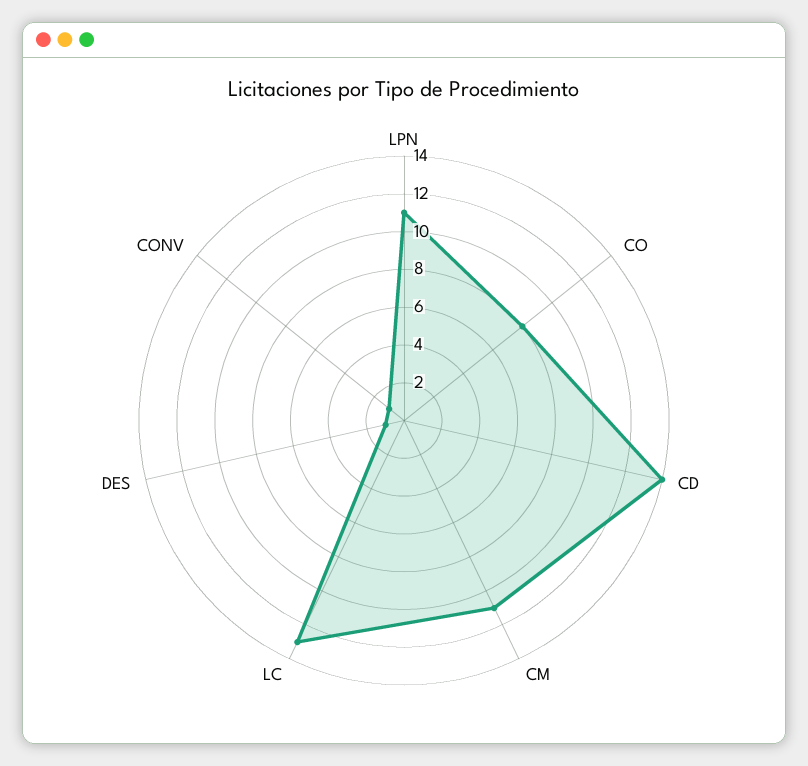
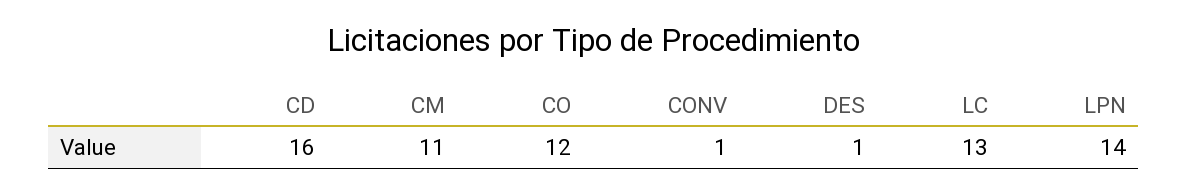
LPN: 11 -> 14
CO: 8 -> 12
CD: 14 -> 16

